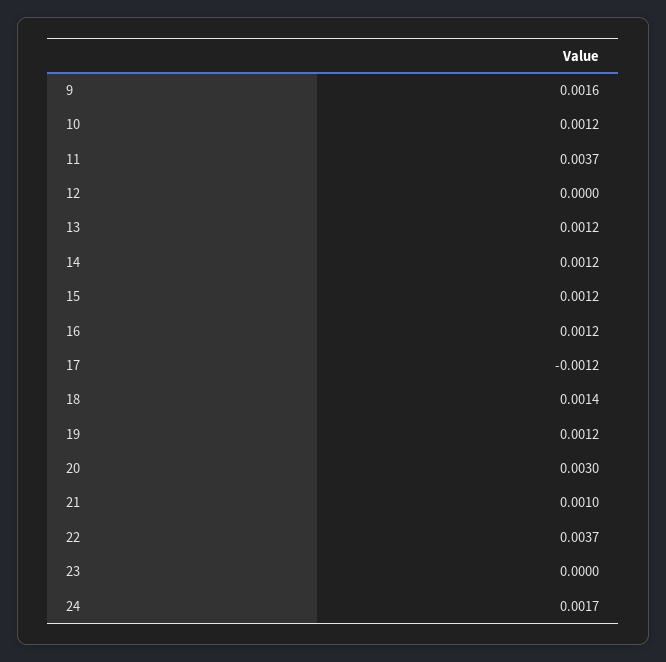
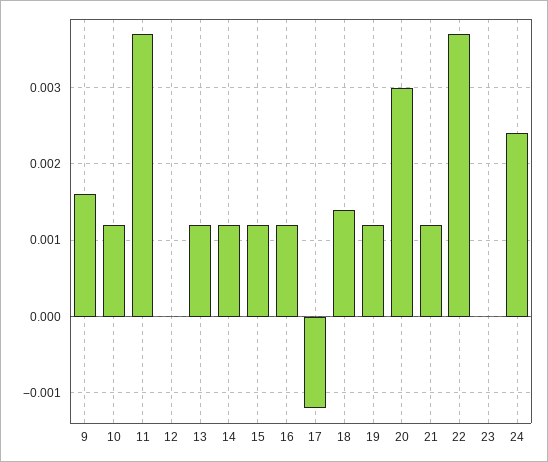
21: 0.001 -> 0.0012
24: 0.0017 -> 0.0024

